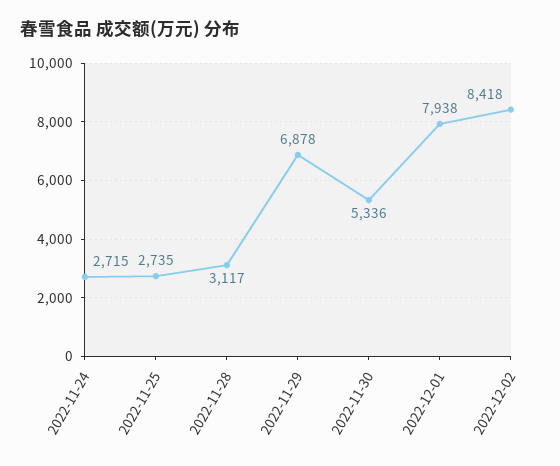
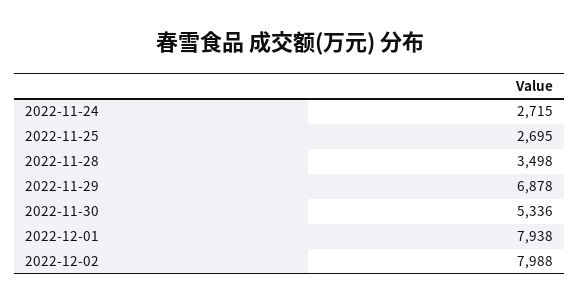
2022-11-25: 2735 -> 2695
2022-11-28: 3117 -> 3498
2022-12-02: 8418 -> 7988

